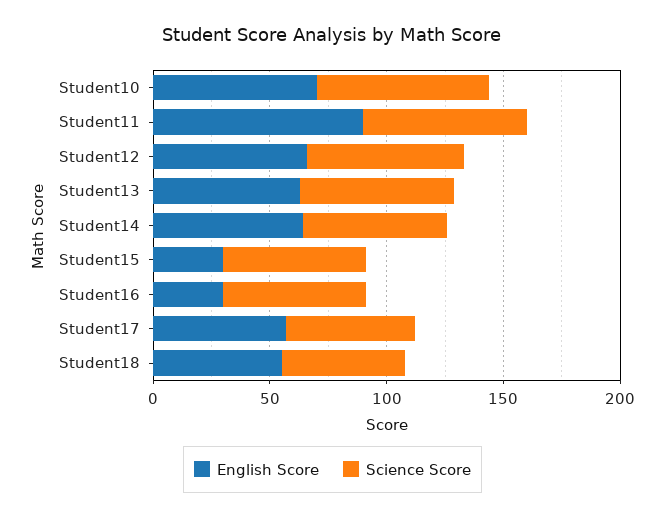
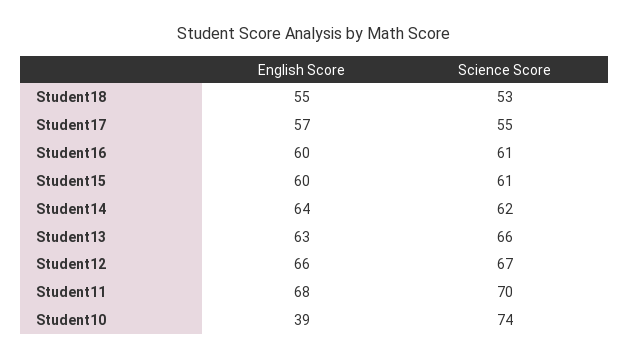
English Score, Student10: 70 -> 39
English Score, Student11: 90 -> 68
English Score, Student15: 30 -> 60
English Score, Student16: 30 -> 60

